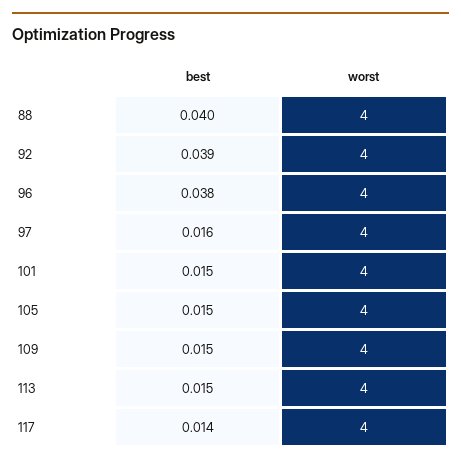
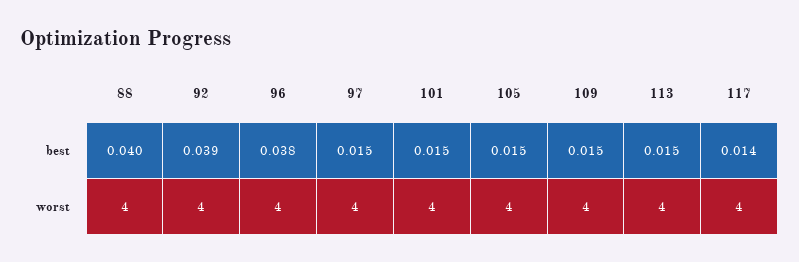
best, 97: 0.016 -> 0.015

